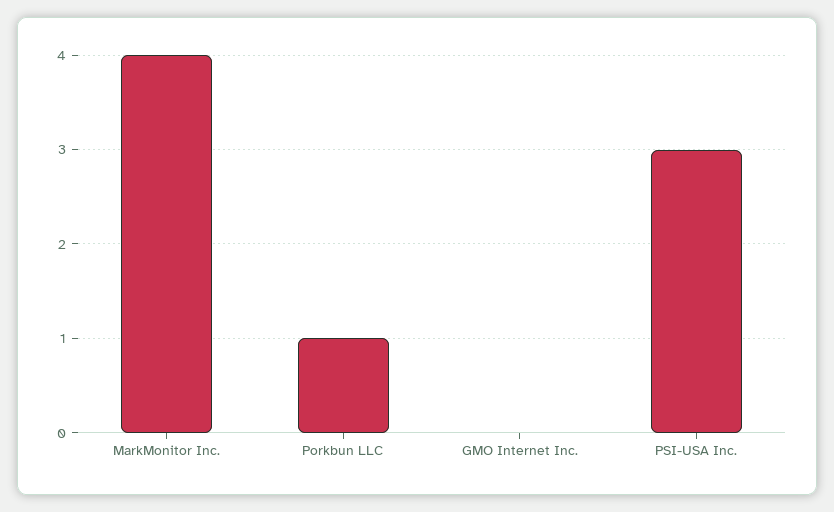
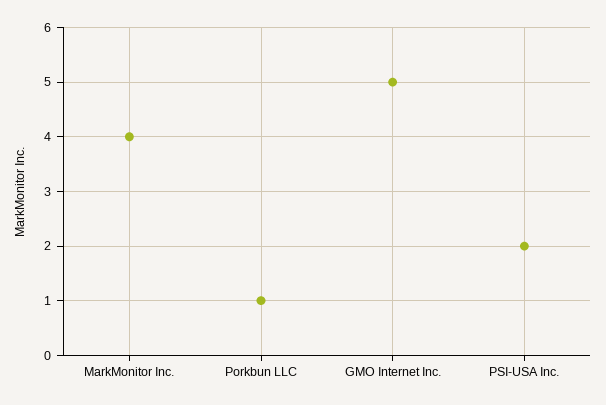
GMO Internet Inc.: 0 -> 5
PSI-USA Inc.: 3 -> 2

